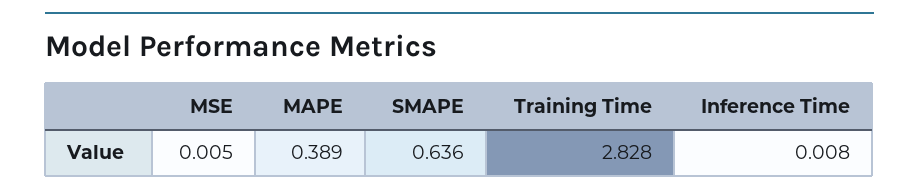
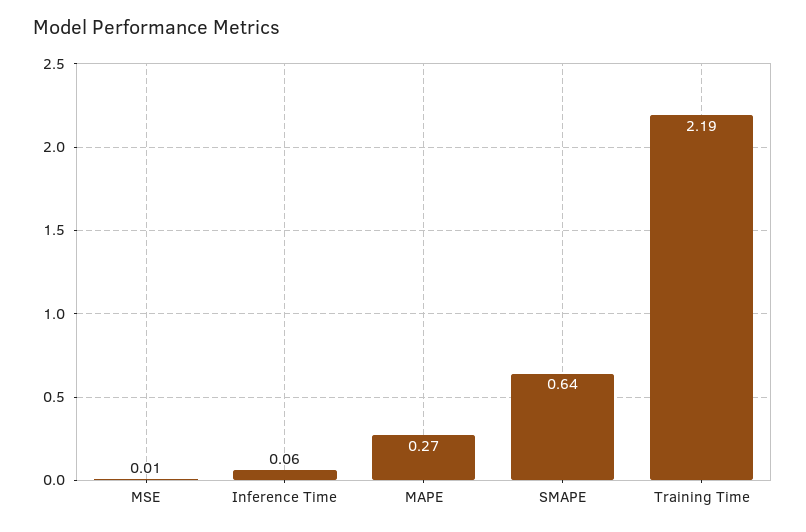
MAPE: 0.389 -> 0.27
Training Time: 2.828 -> 2.19
Inference Time: 0.008 -> 0.06

